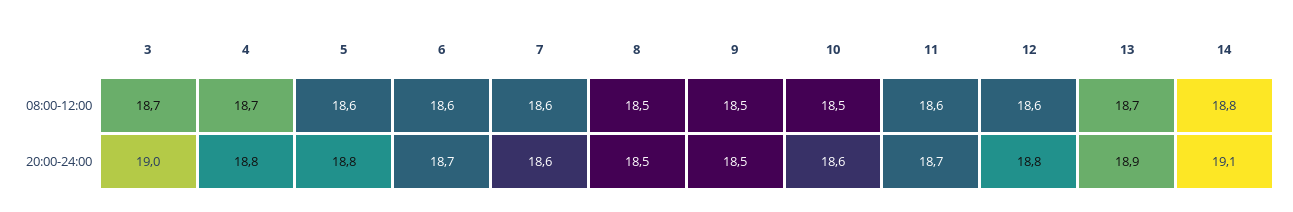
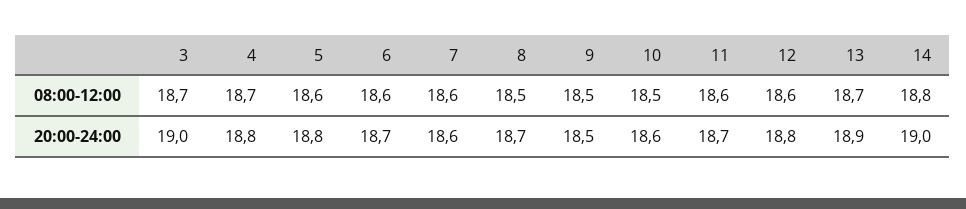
8, 20:00-24:00: 18.5 -> 18.7
14, 20:00-24:00: 19.1 -> 19

